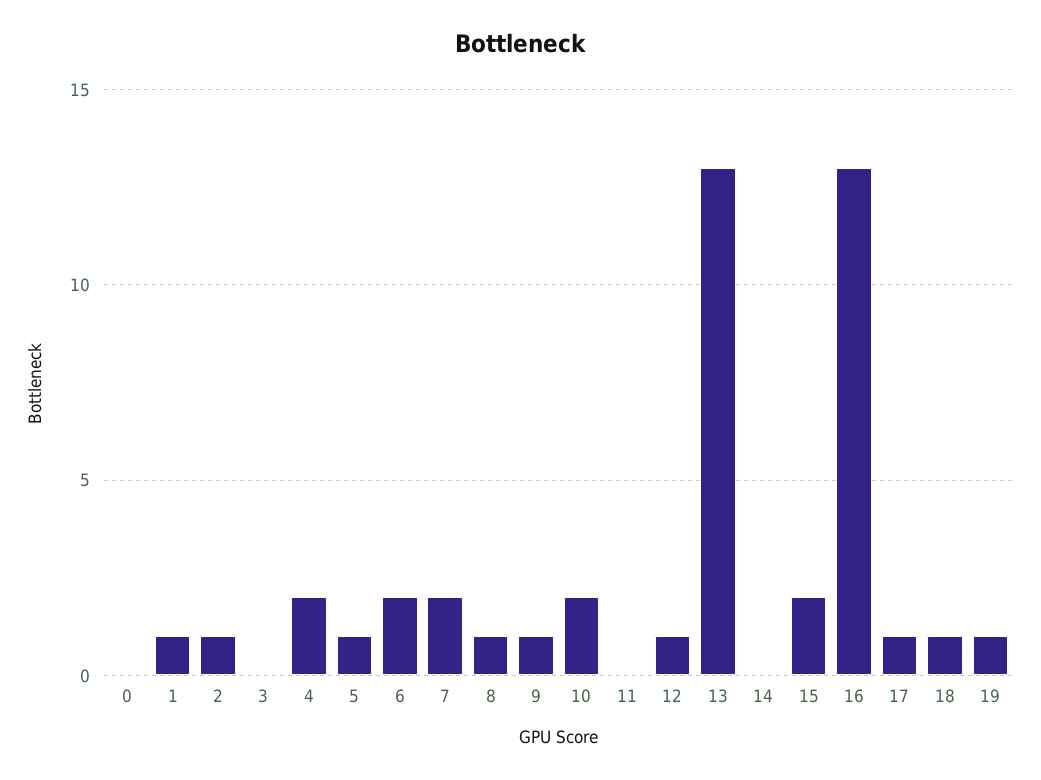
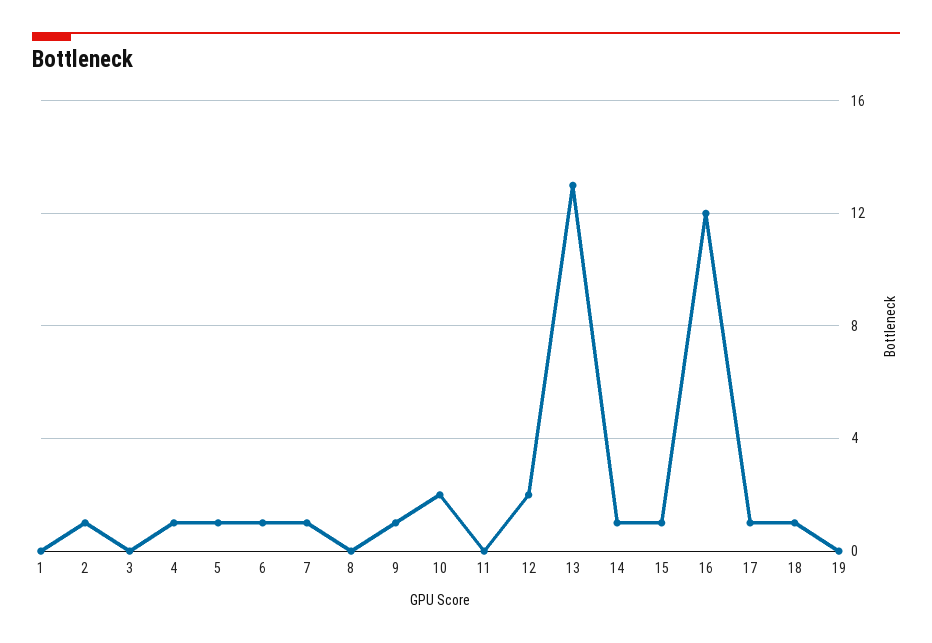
0: 0 -> none
1: 1 -> 0
4: 2 -> 1
6: 2 -> 1
7: 2 -> 1
8: 1 -> 0
12: 1 -> 2
14: 0 -> 1
15: 2 -> 1
16: 13 -> 12
19: 1 -> 0

